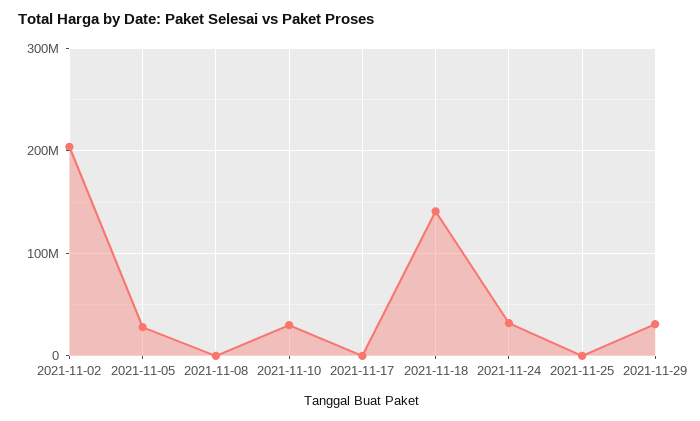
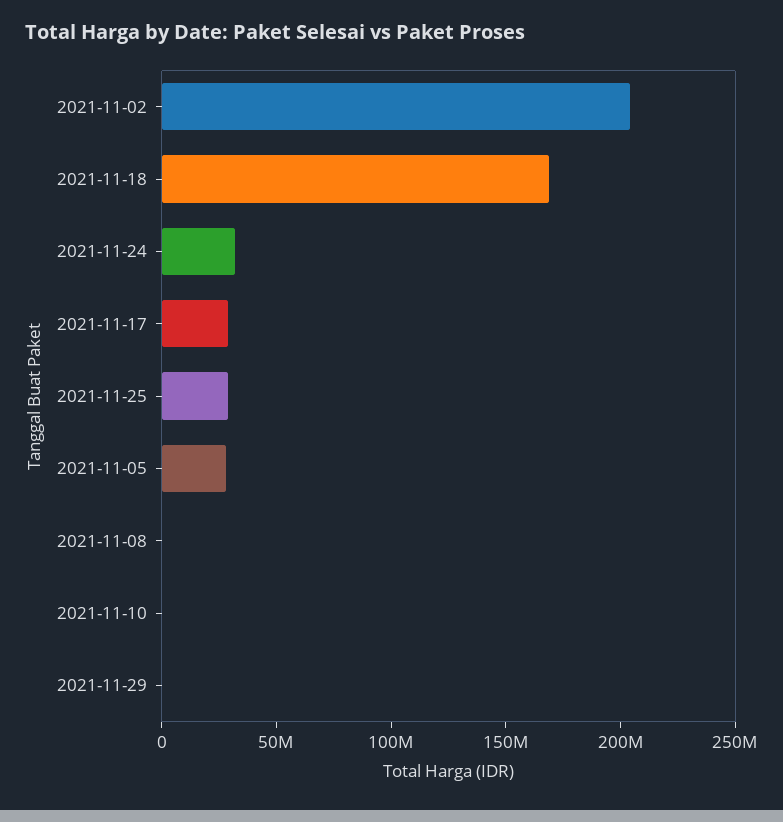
2021-11-10: 30000000 -> 0
2021-11-17: 0 -> 30000000
2021-11-18: 140000000 -> 170000000
2021-11-25: 0 -> 30000000
2021-11-29: 30000000 -> 0

